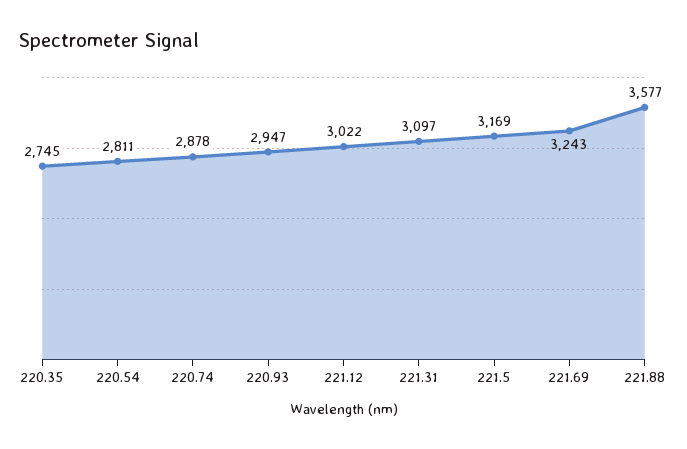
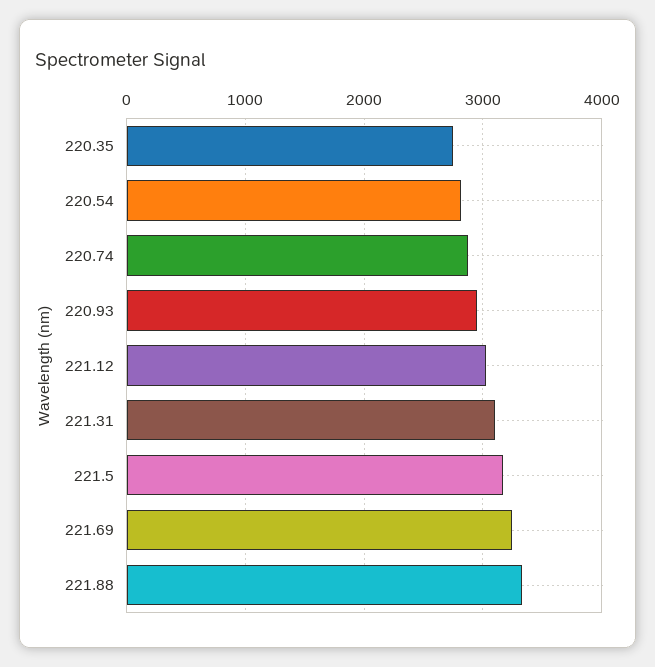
221.88: 3577 -> 3300

